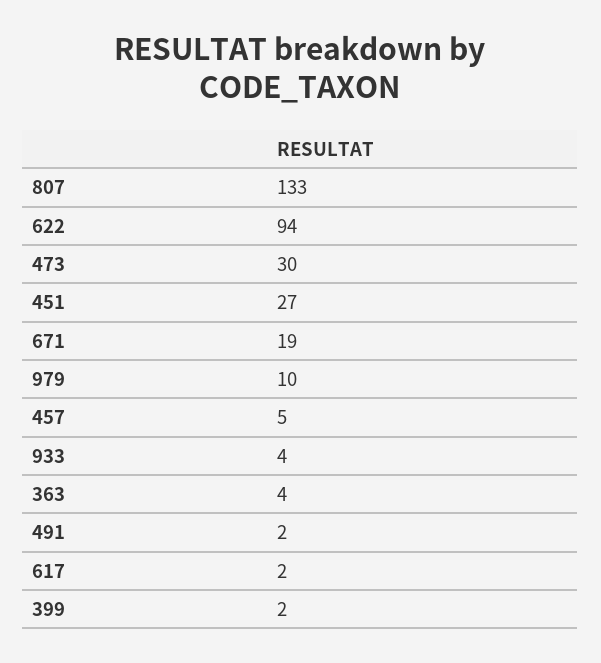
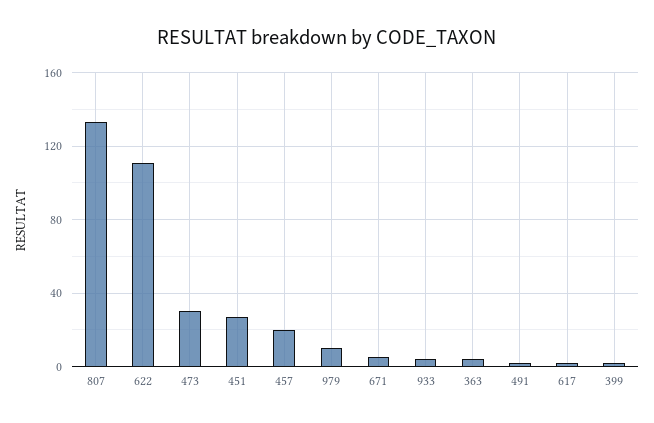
622: 94 -> 110
671: 19 -> 5
457: 5 -> 20

